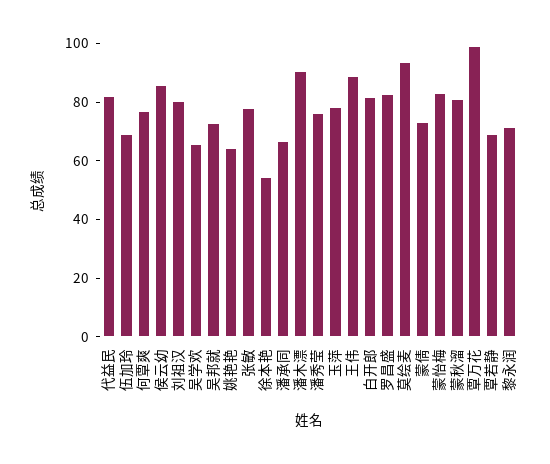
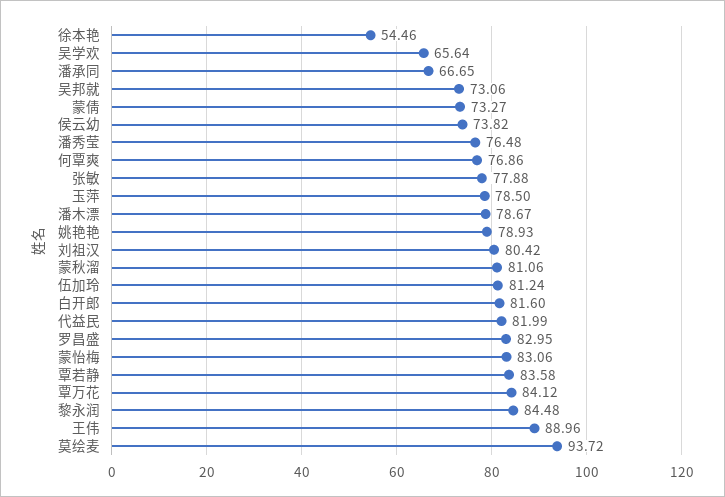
伍加玲: 70 -> 81.24
侯云幼: 85 -> 73.82
姚艳艳: 65 -> 78.93
潘木漂: 90 -> 78.67
覃万花: 100 -> 84.12
覃若静: 70 -> 83.58
黎永润: 70 -> 84.48

